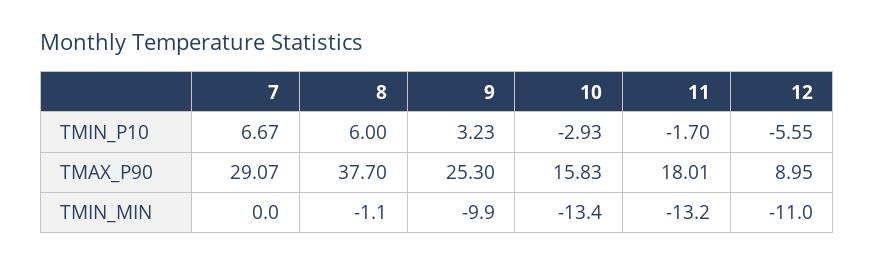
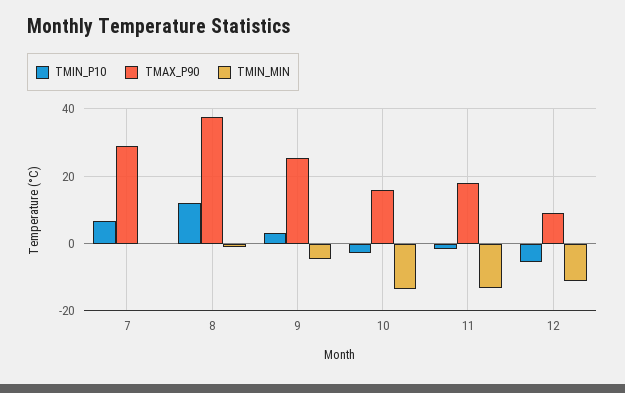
TMIN_P10, 8: 6 -> 12
TMIN_MIN, 9: -9.9 -> -4

